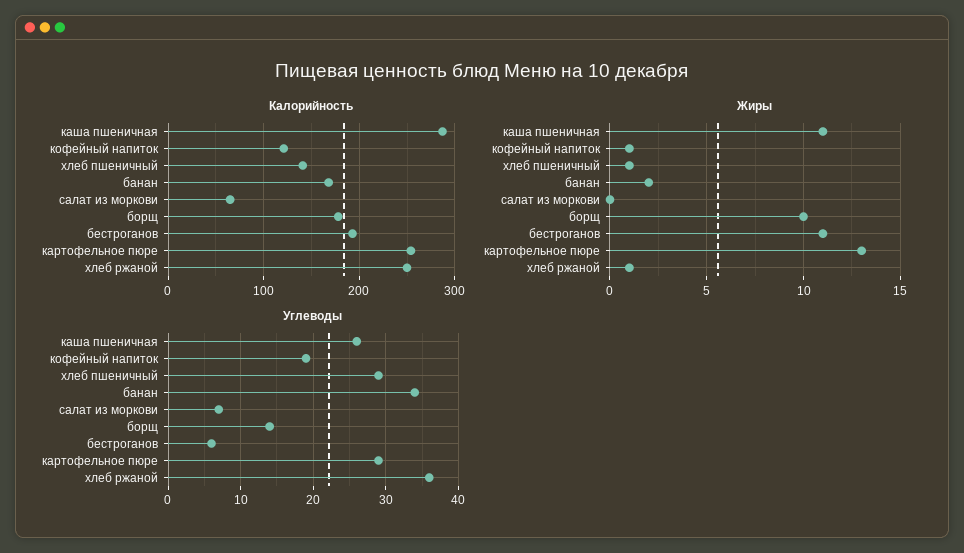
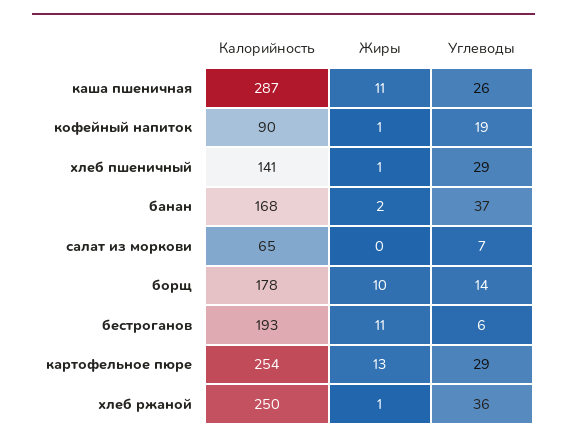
Калорийность, кофейный напиток: 120 -> 90
Углеводы, банан: 34 -> 37

